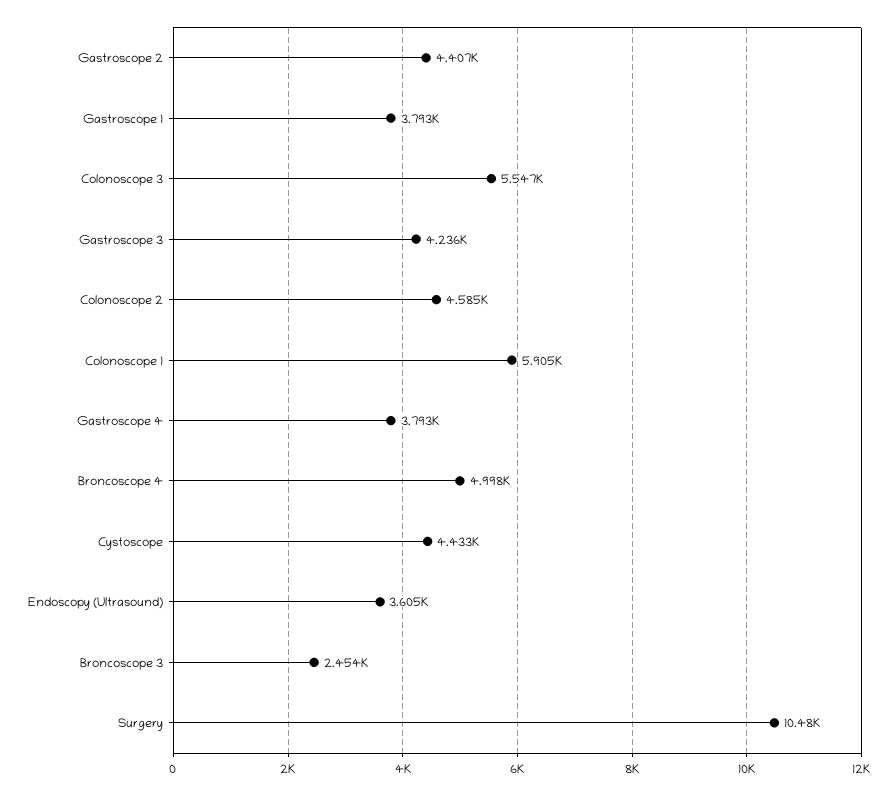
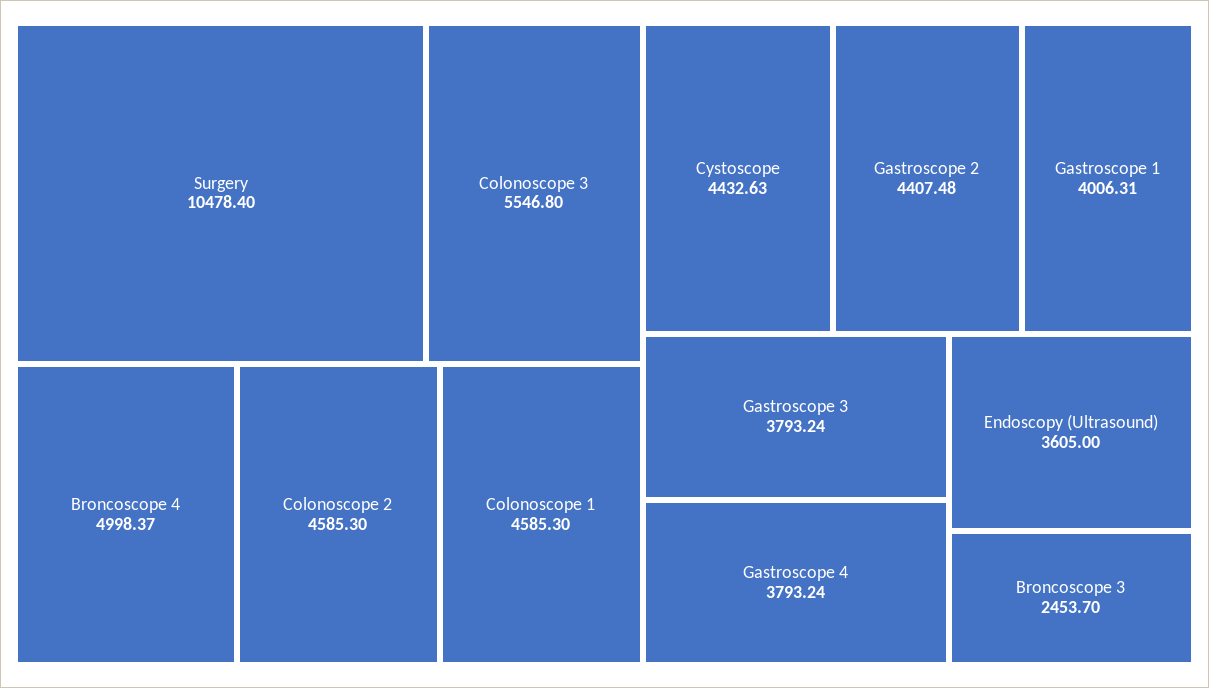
Gastroscope 1: 3793 -> 4006.31
Gastroscope 3: 4236 -> 3793.24
Colonoscope 1: 5905 -> 4585.3

